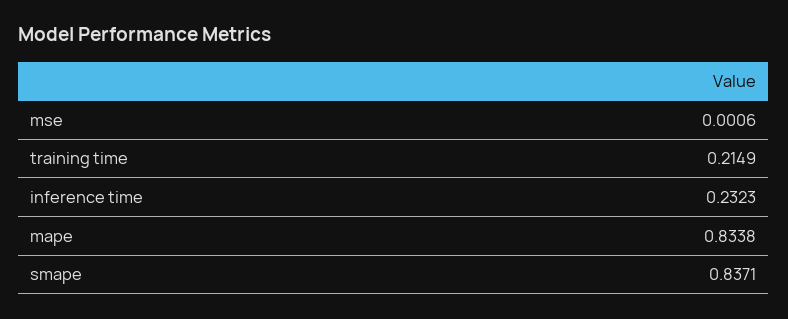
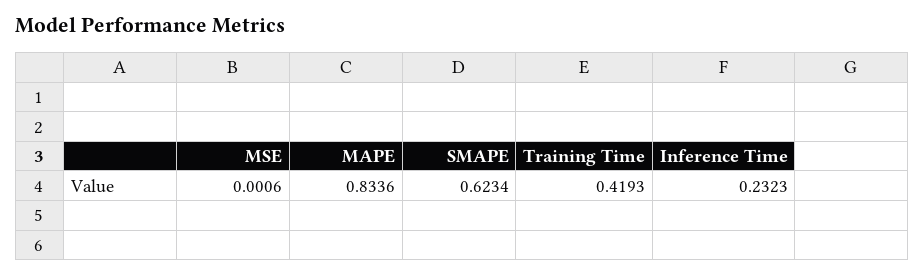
training time: 0.2149 -> 0.4193
mape: 0.8338 -> 0.8336
smape: 0.8371 -> 0.6234

